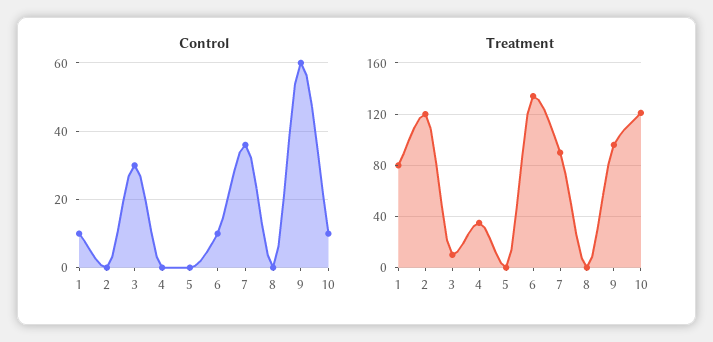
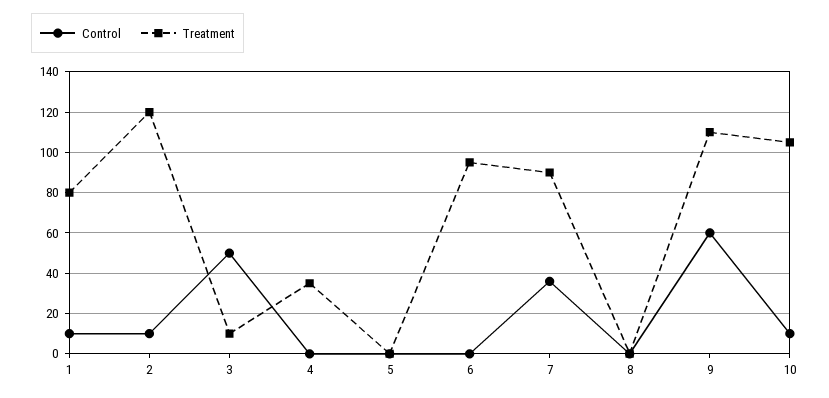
Control, 2: 0 -> 10
Control, 3: 30 -> 50
Control, 6: 10 -> 0
Treatment, 6: 135 -> 95
Treatment, 9: 95 -> 110
Treatment, 10: 120 -> 105

